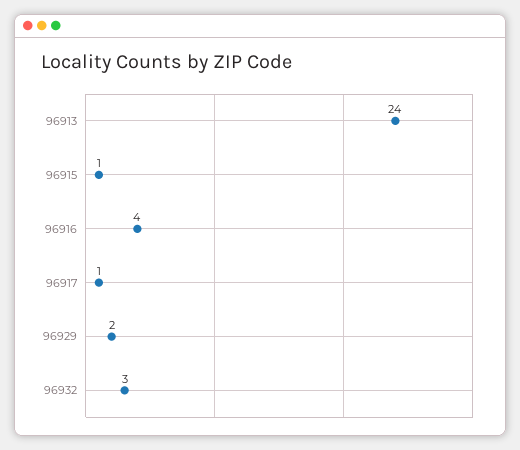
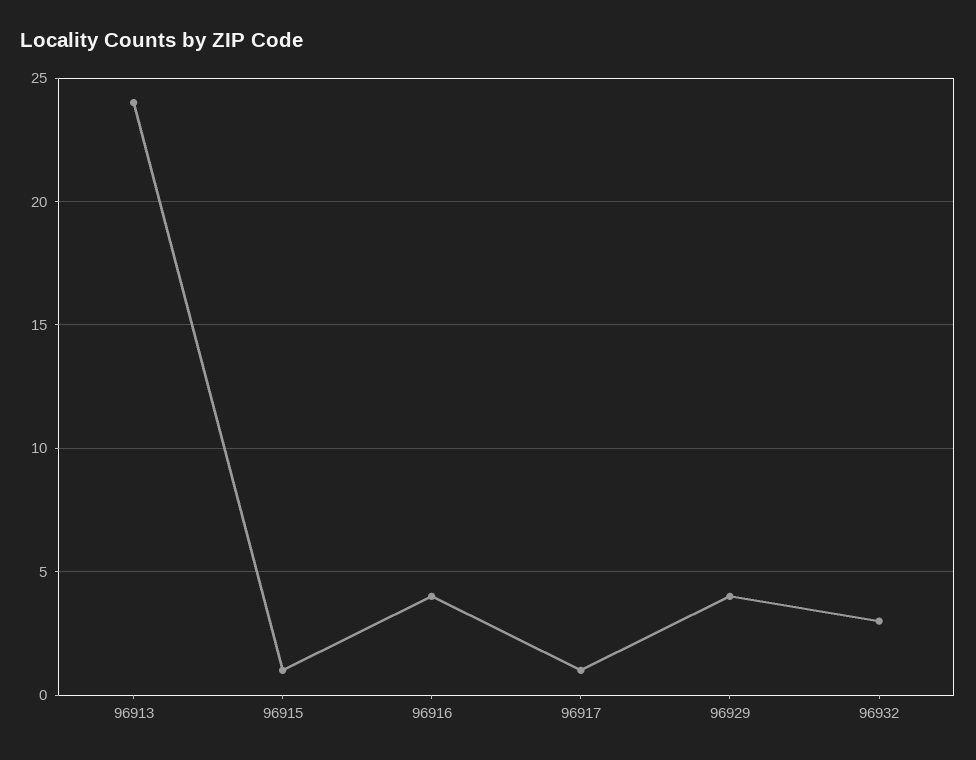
96929: 2 -> 4

